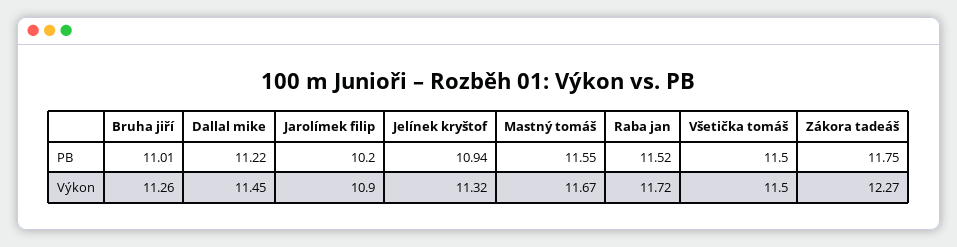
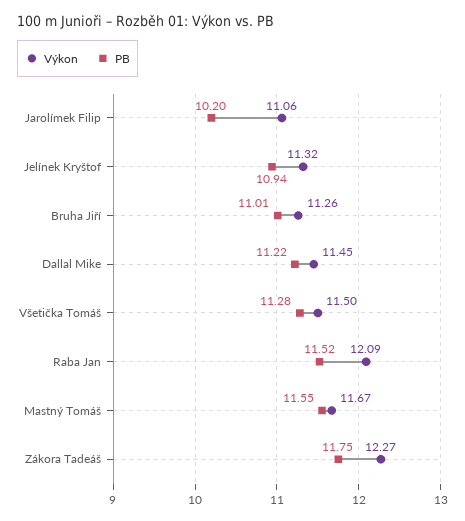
PB, Všetička tomáš: 11.5 -> 11.28
Výkon, Jarolímek filip: 10.9 -> 11.06
Výkon, Raba jan: 11.72 -> 12.09

